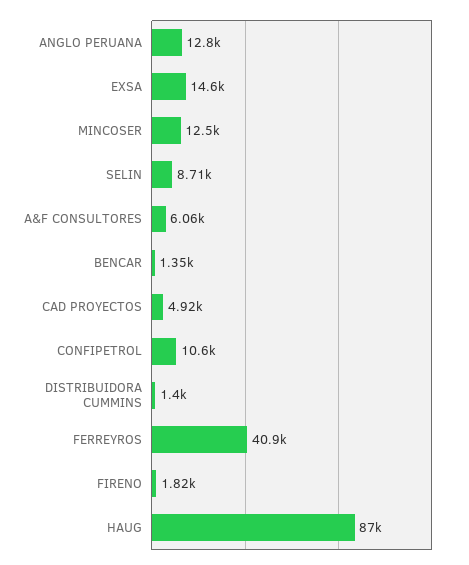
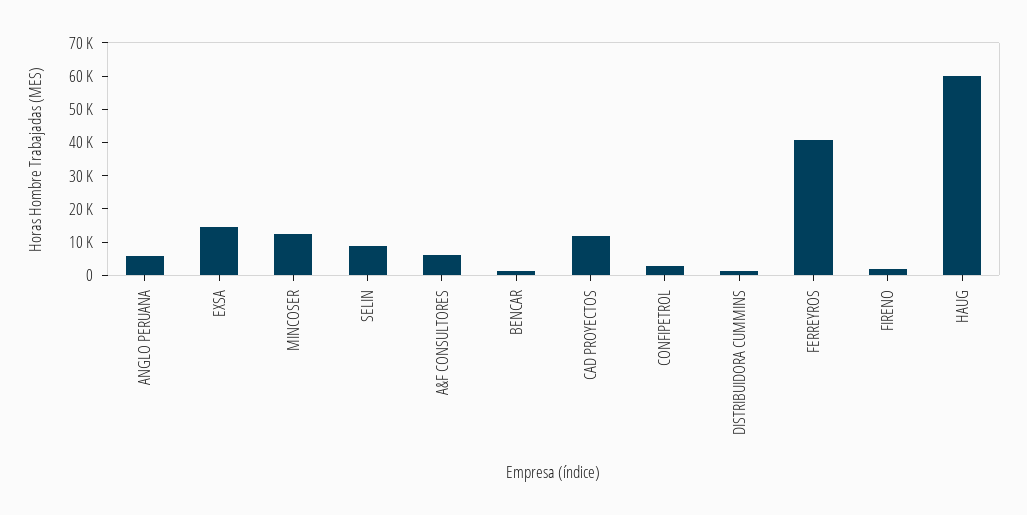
ANGLO PERUANA: 12800 -> 5000
CAD PROYECTOS: 4920 -> 12500
CONFIPETROL: 10600 -> 2500
HAUG: 87000 -> 60000

